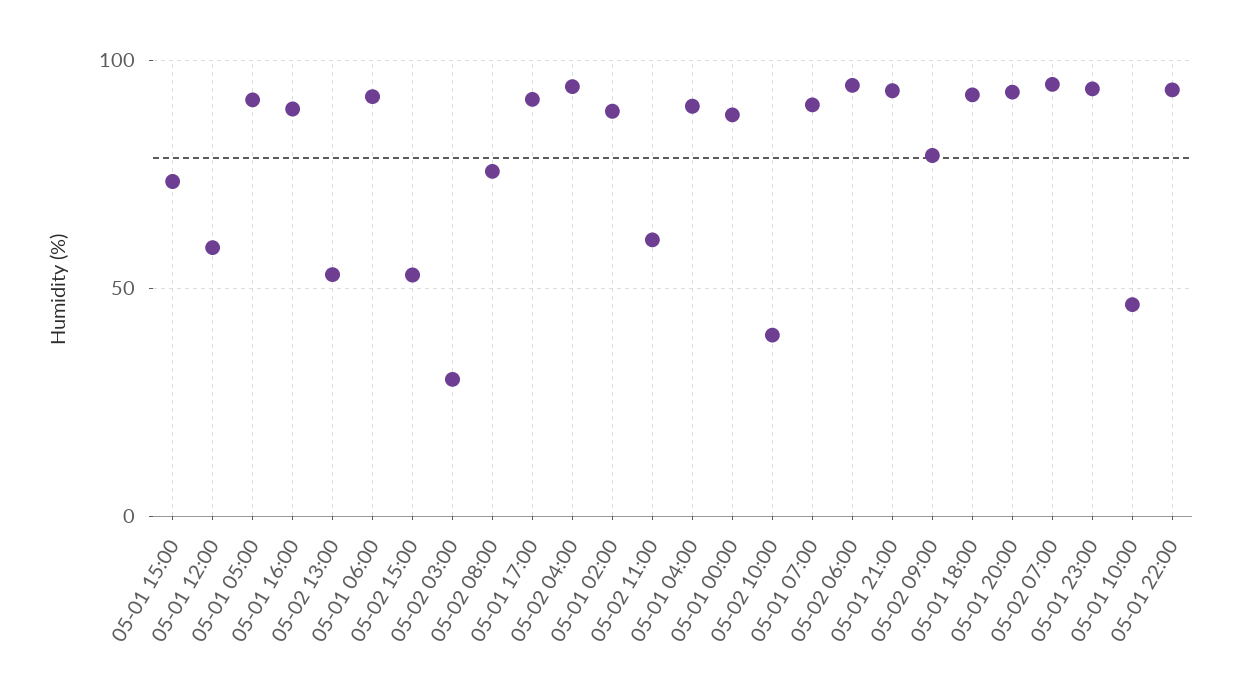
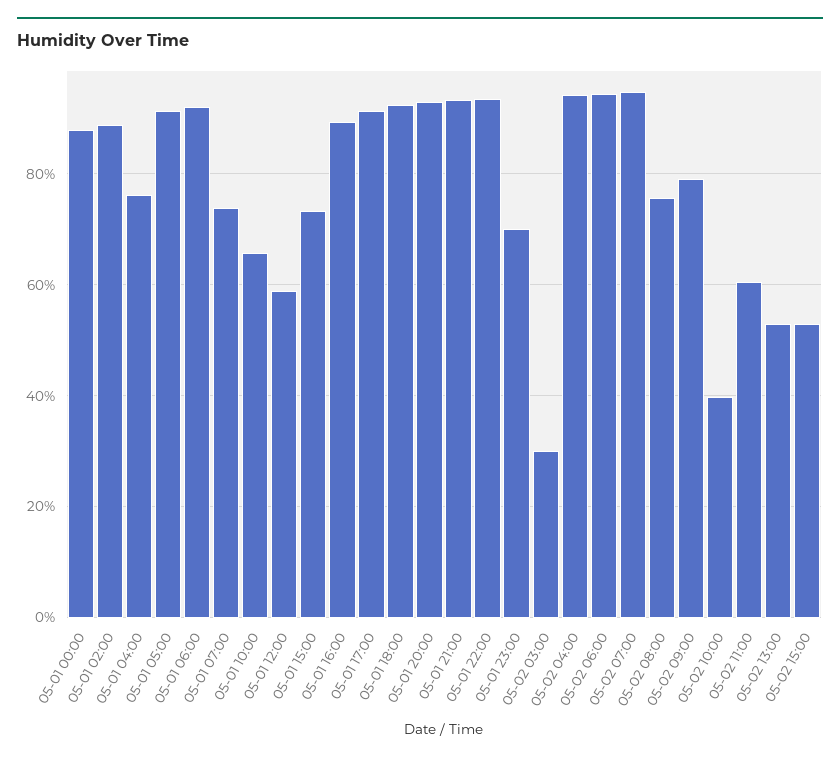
05-01 04:00: 90 -> 76
05-01 07:00: 90 -> 74
05-01 23:00: 95 -> 70
05-01 10:00: 45 -> 66

